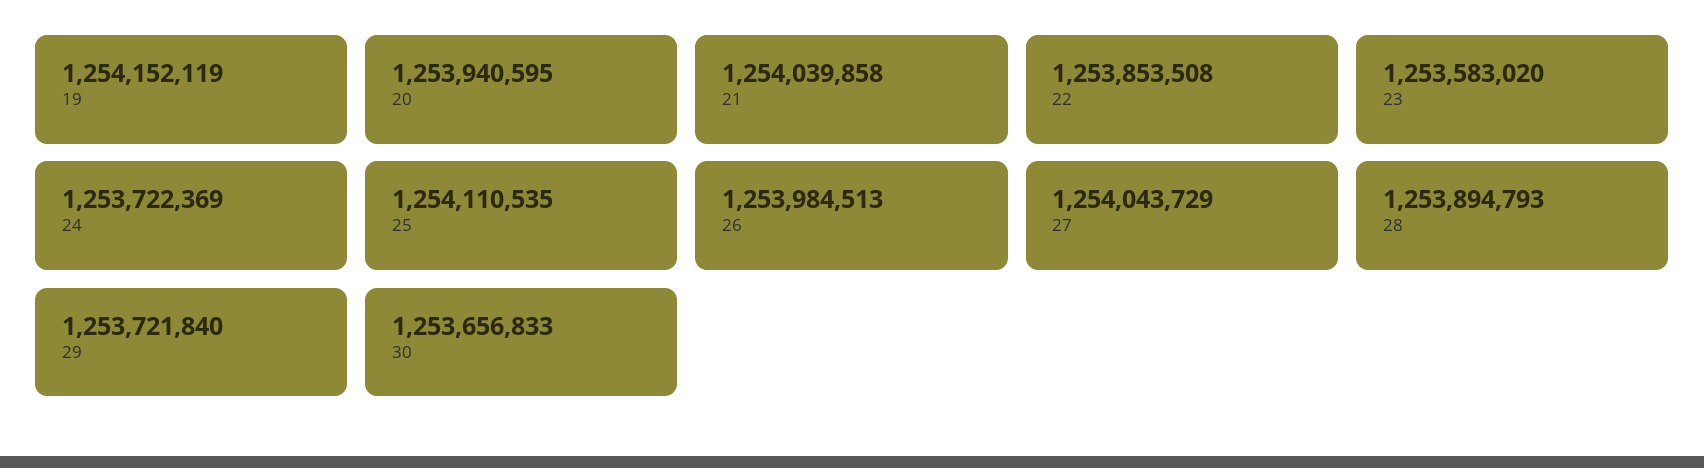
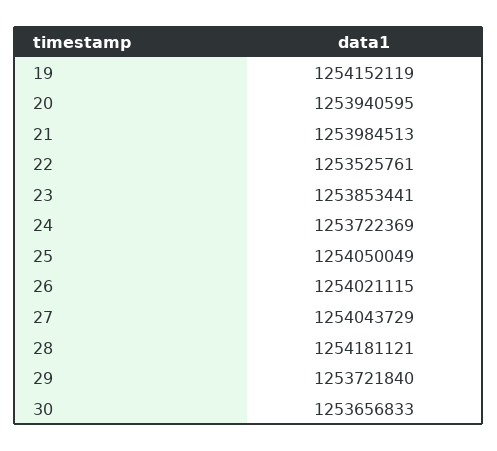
21: 1254039858 -> 1253984513
22: 1253853508 -> 1253525761
23: 1253583020 -> 1253853441
25: 1254110535 -> 1254050049
26: 1253984513 -> 1254021115
28: 1253894793 -> 1254181121

